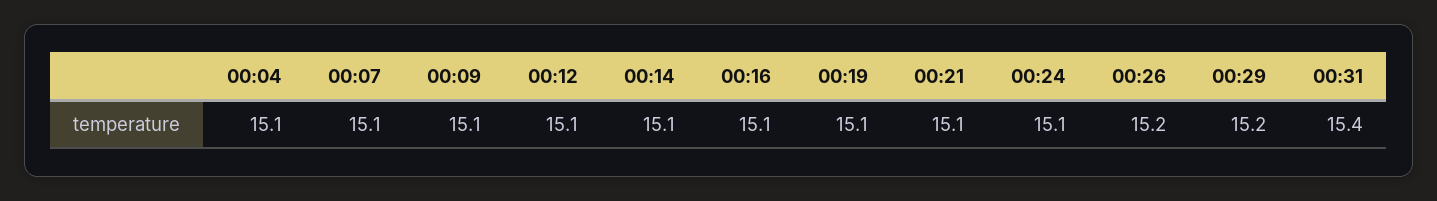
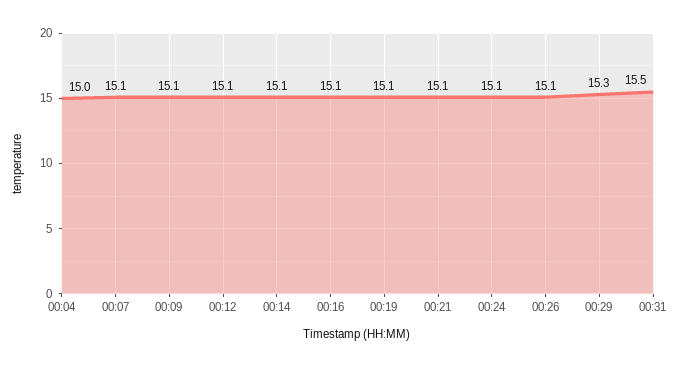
00:04: 15.1 -> 15
00:26: 15.2 -> 15.1
00:29: 15.2 -> 15.3
00:31: 15.4 -> 15.5

